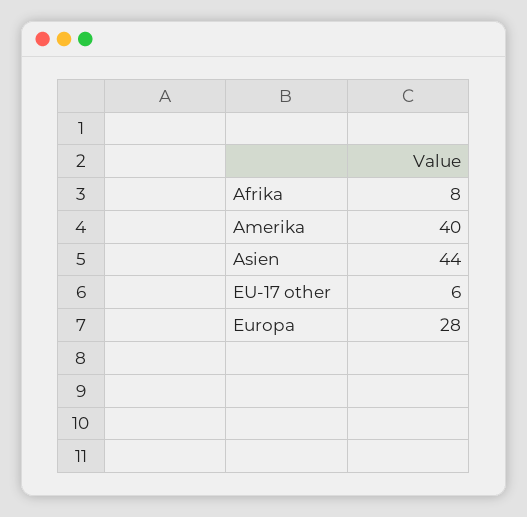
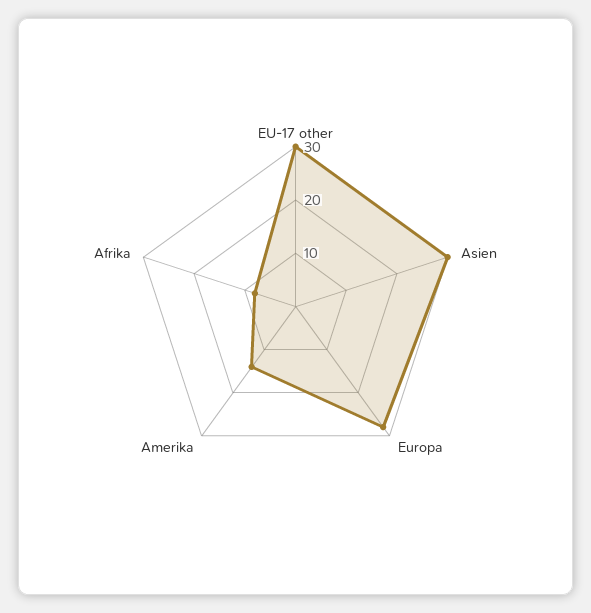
Amerika: 40 -> 15
Asien: 44 -> 30
EU-17 other: 6 -> 30

